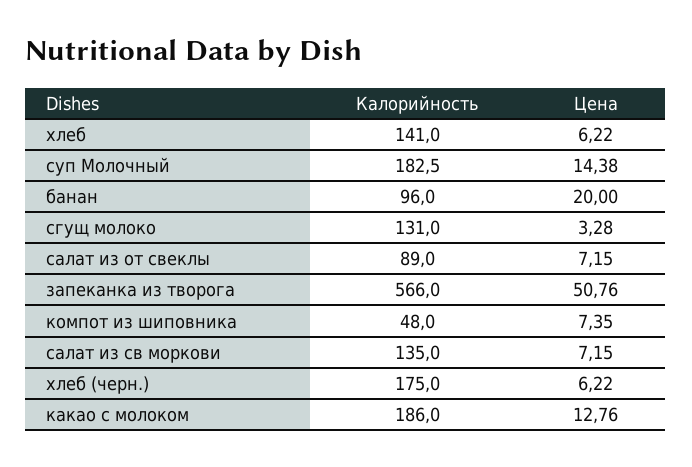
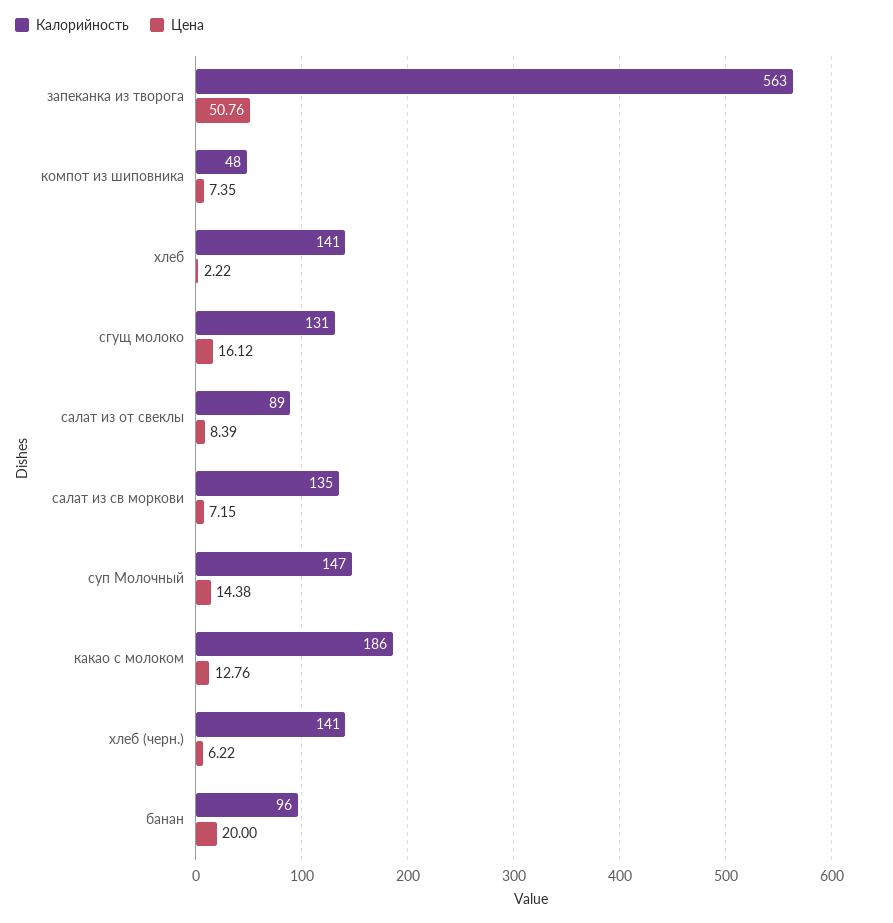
Цена, хлеб: 6.22 -> 2.22
Калорийность, суп Молочный: 182.5 -> 147
Цена, сгущ молоко: 3.28 -> 16.12
Цена, салат из от свеклы: 7.15 -> 8.39
Калорийность, запеканка из творога: 566 -> 563
Калорийность, хлеб (черн.): 175 -> 141

